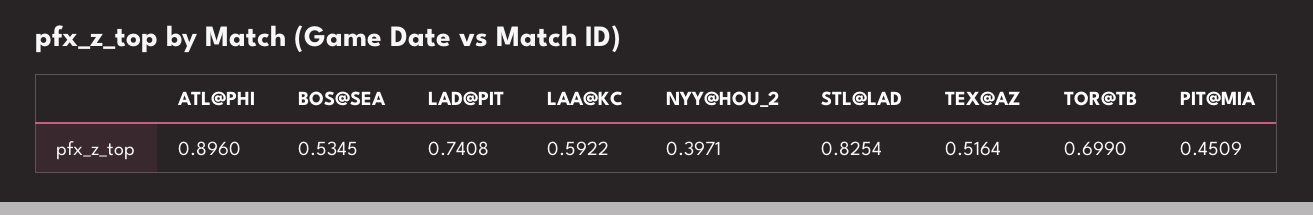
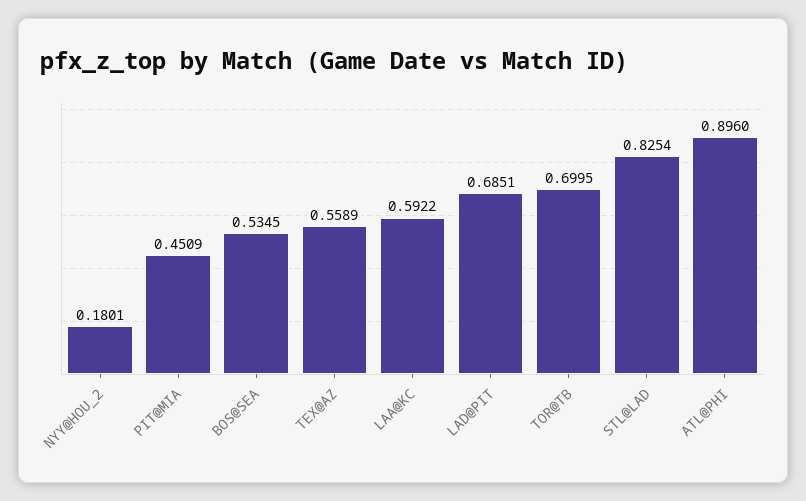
LAD@PIT: 0.7408 -> 0.6851
NYY@HOU_2: 0.3971 -> 0.1801
TEX@AZ: 0.5164 -> 0.5589
TOR@TB: 0.699 -> 0.6995

